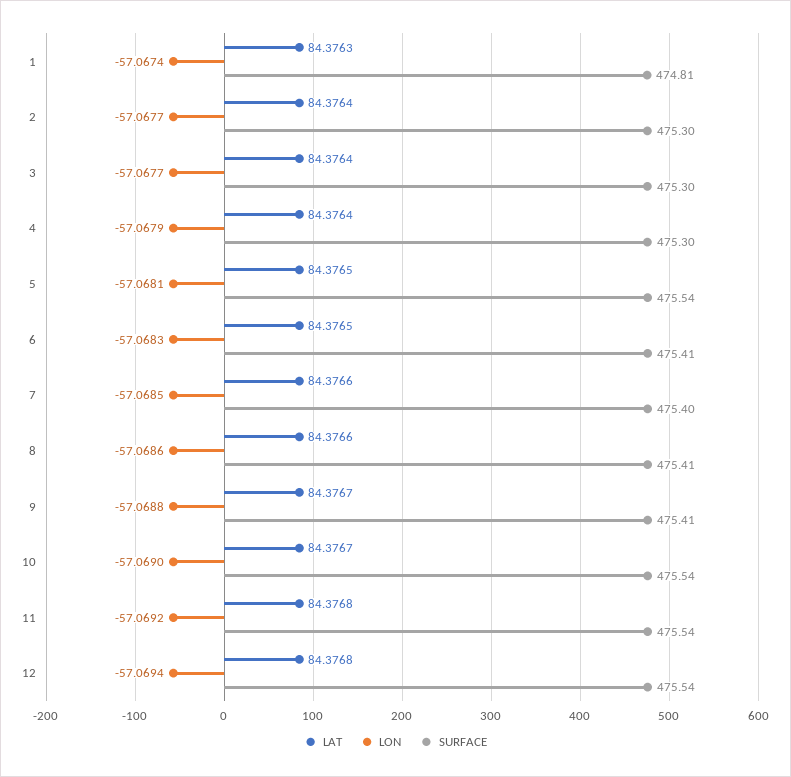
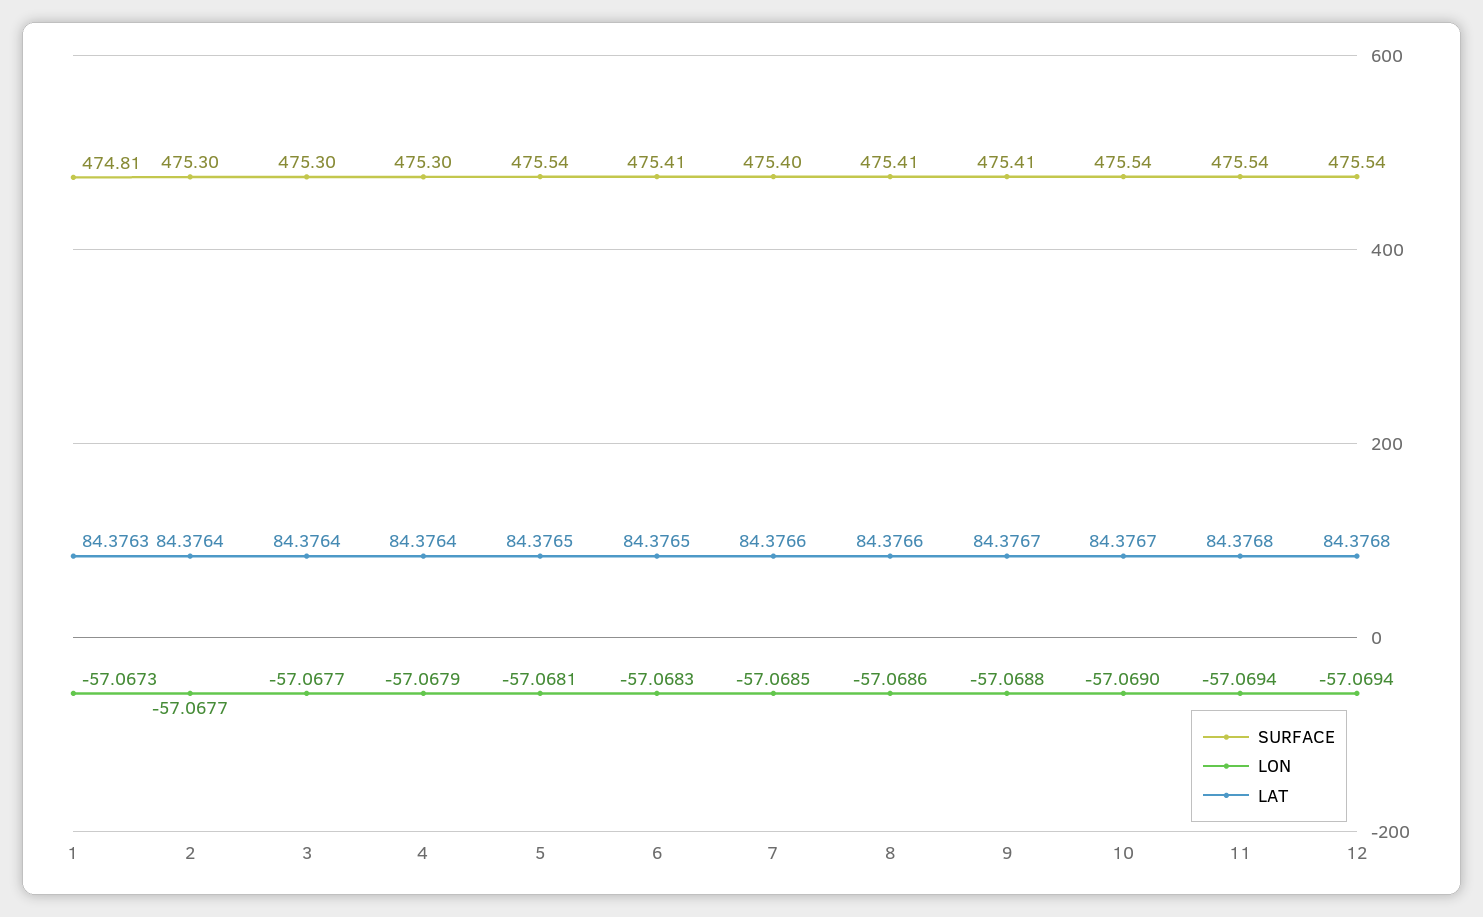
LON, 1: -57.0674 -> -57.0673
LON, 11: -57.0692 -> -57.0694

